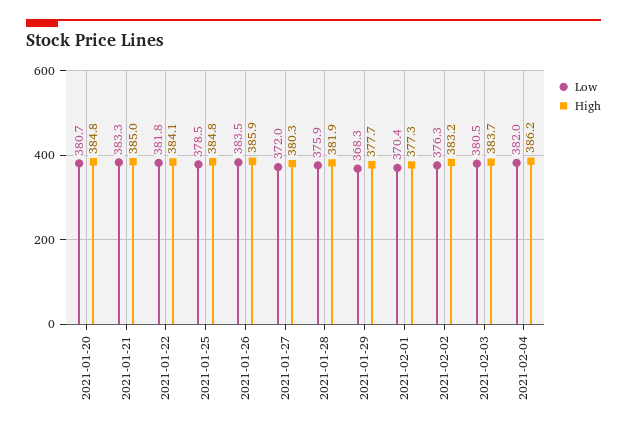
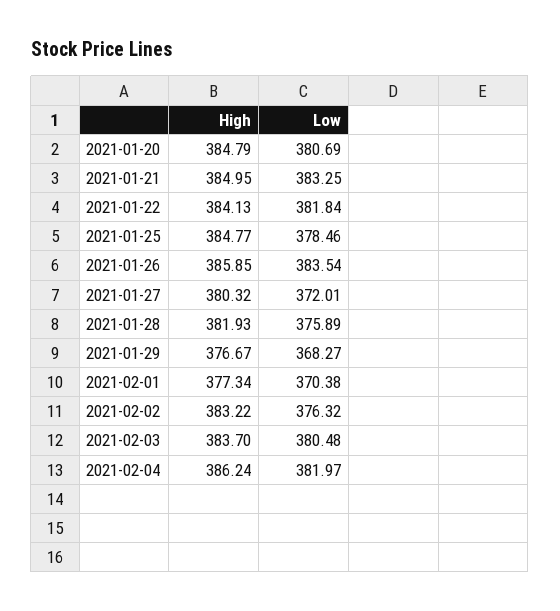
High, 2021-01-29: 377.7 -> 376.67

